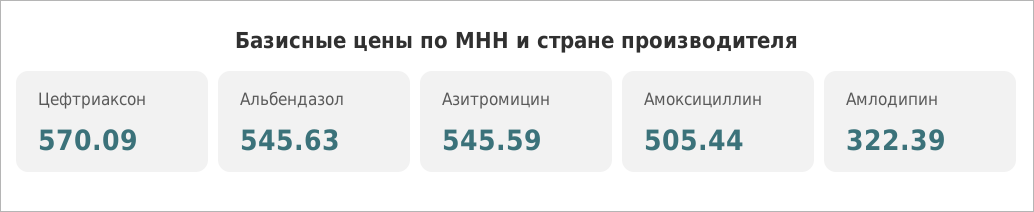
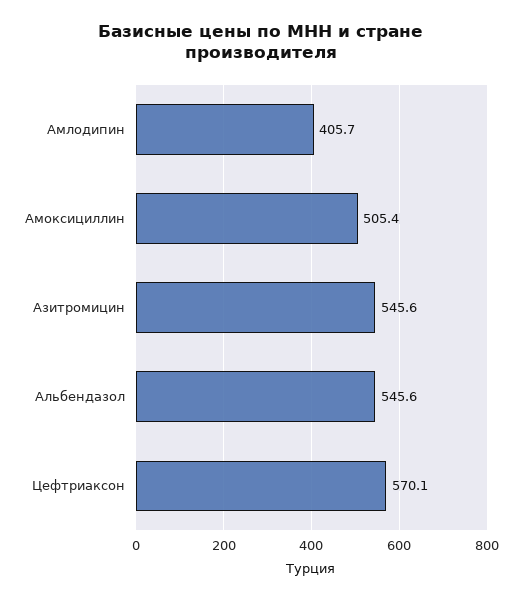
Амлодипин: 322.39 -> 405.7

